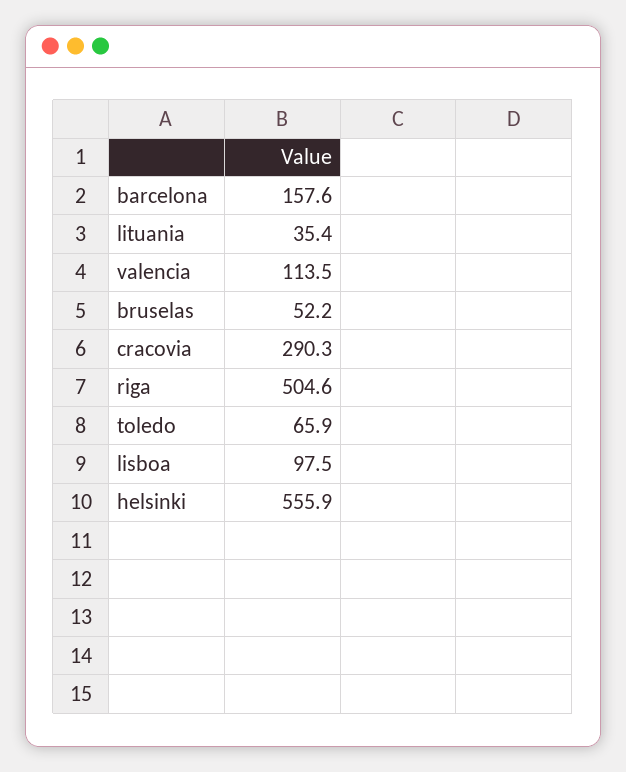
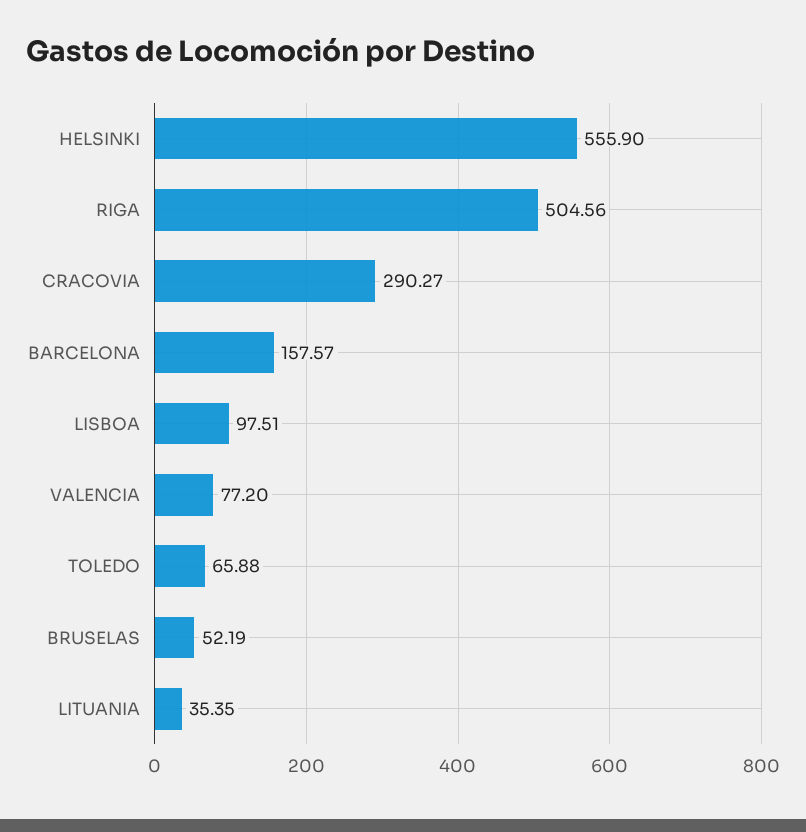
valencia: 113.5 -> 77.2

